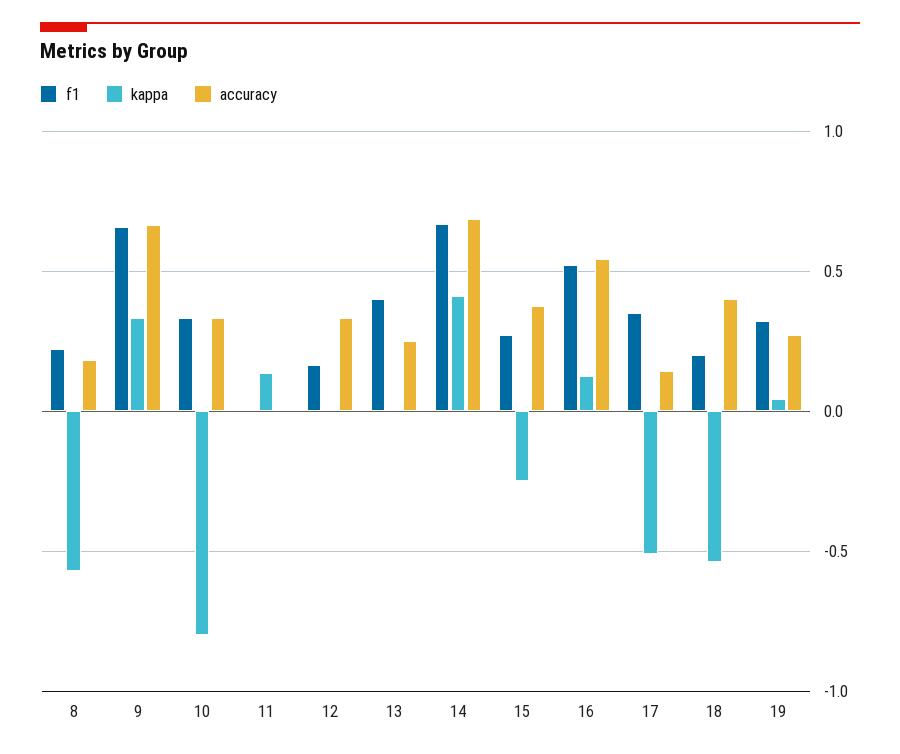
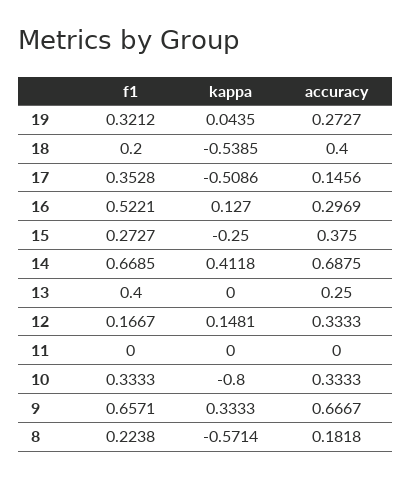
kappa, 11: 0.15 -> 0
kappa, 12: 0 -> 0.1481
accuracy, 16: 0.55 -> 0.2969

